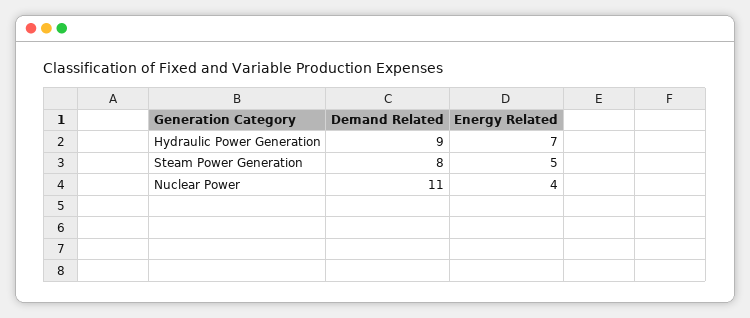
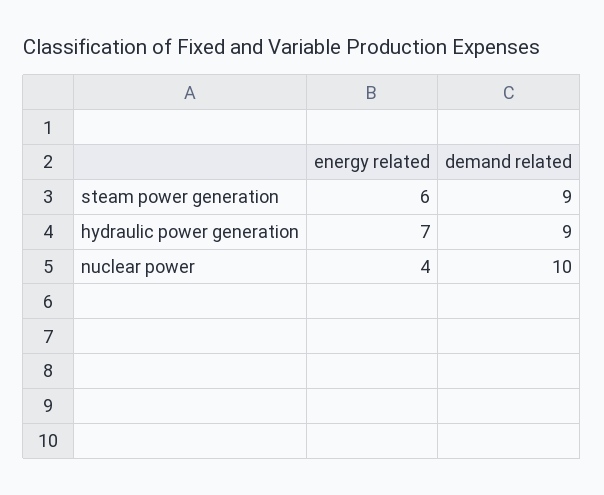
Demand Related, Steam Power Generation: 8 -> 9
Energy Related, Steam Power Generation: 5 -> 6
Demand Related, Nuclear Power: 11 -> 10

